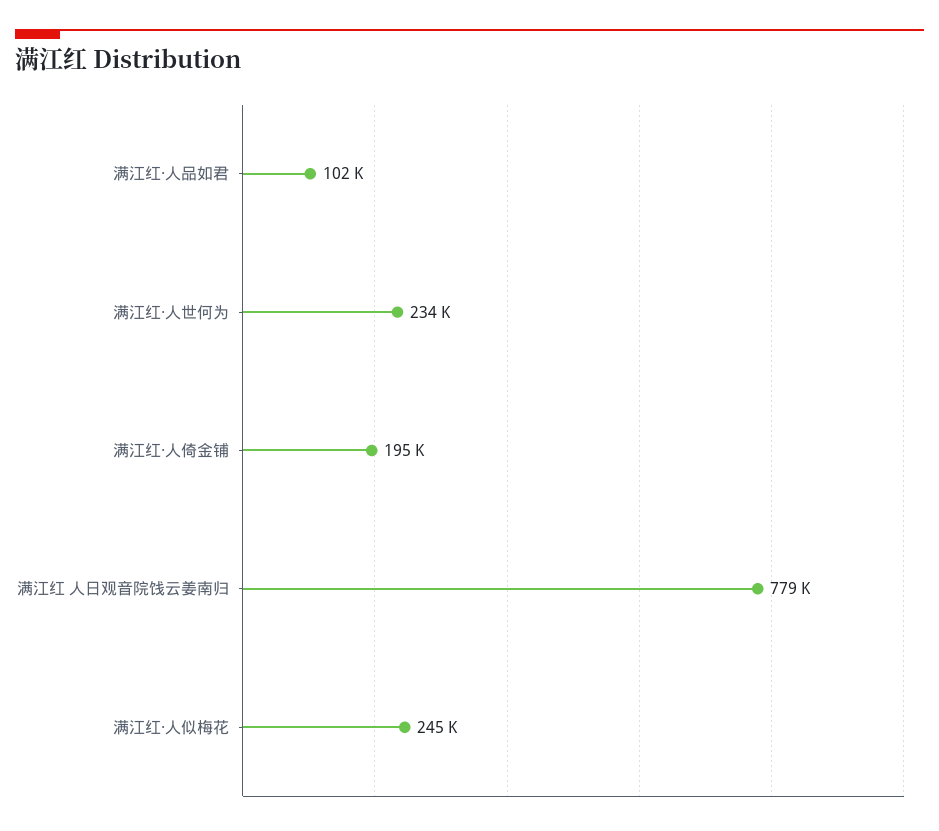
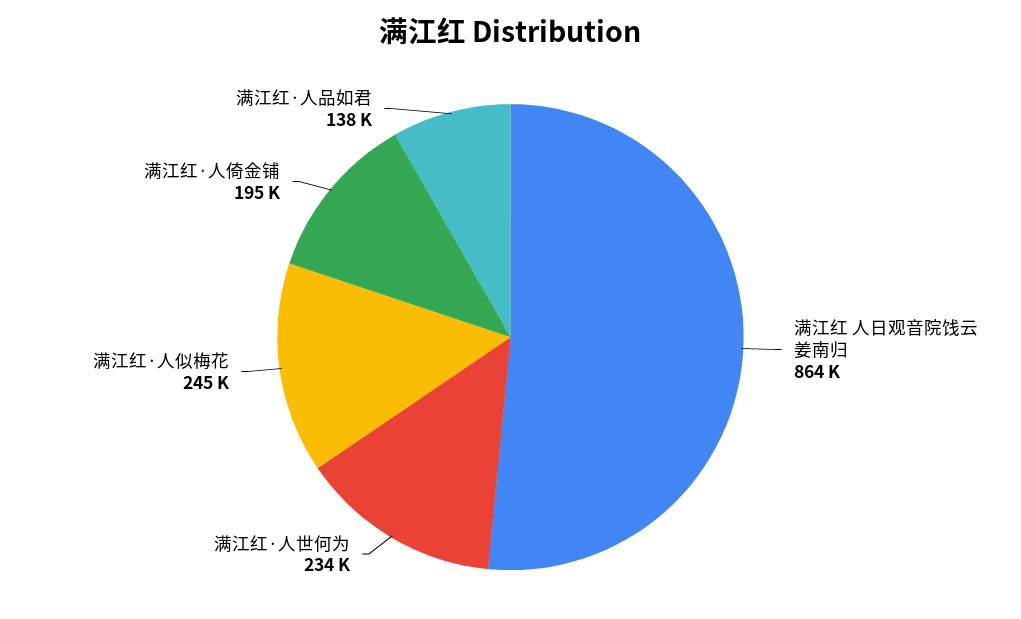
满江红·人品如君: 102000 -> 138000
满江红 人日观音院饯云姜南归: 779000 -> 864000

